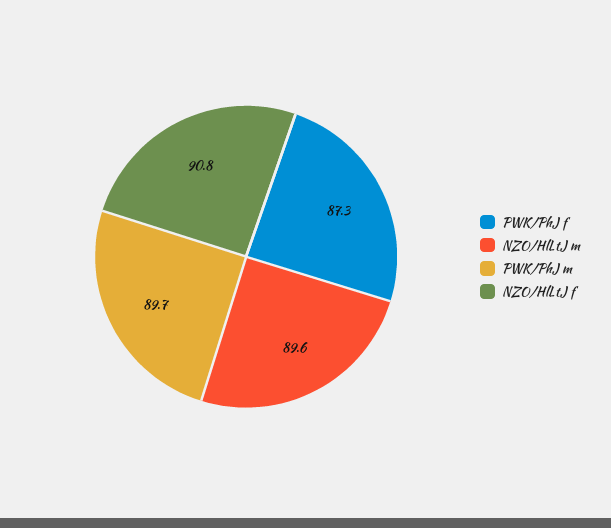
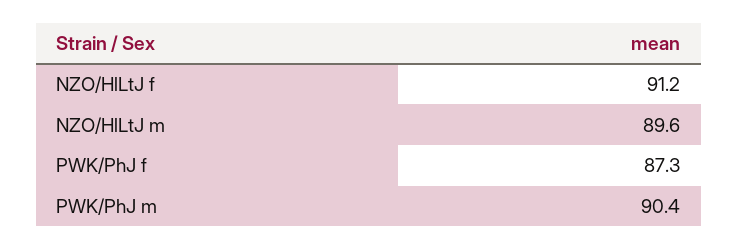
PWK/PhJ m: 89.7 -> 90.4
NZO/HlLtJ f: 90.8 -> 91.2

